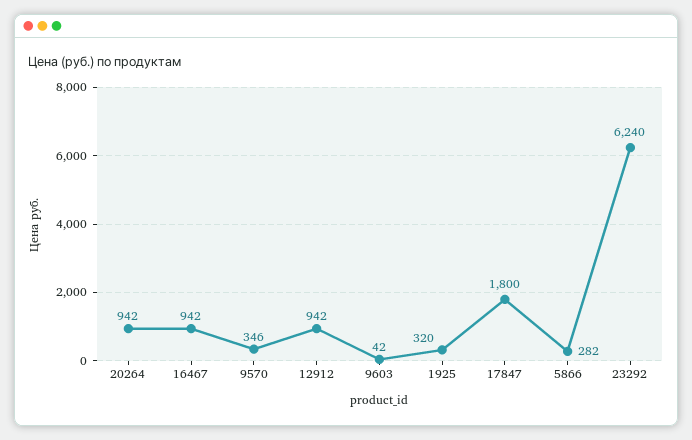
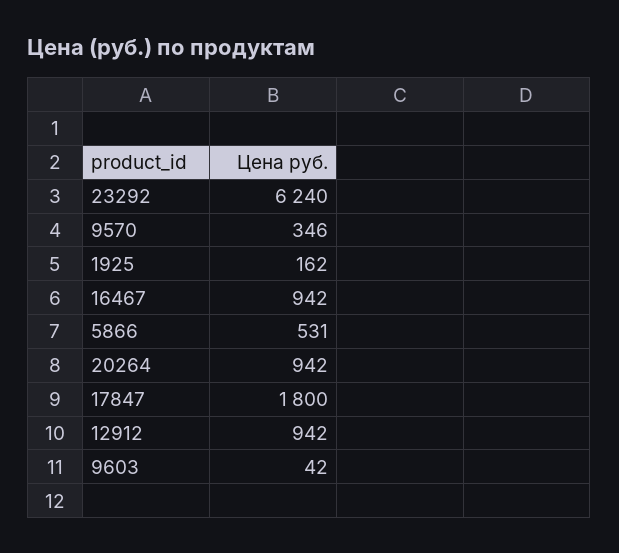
1925: 320 -> 162
5866: 282 -> 531

